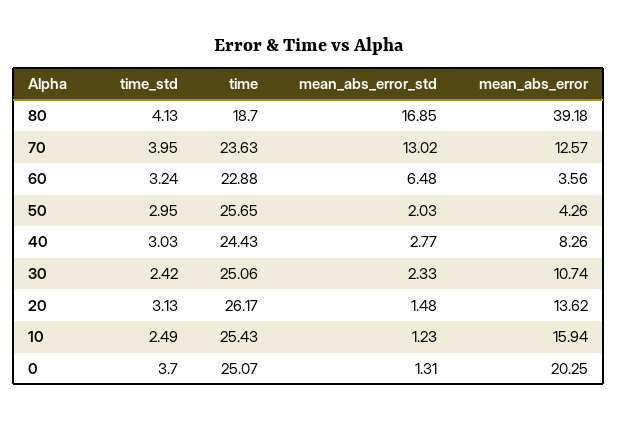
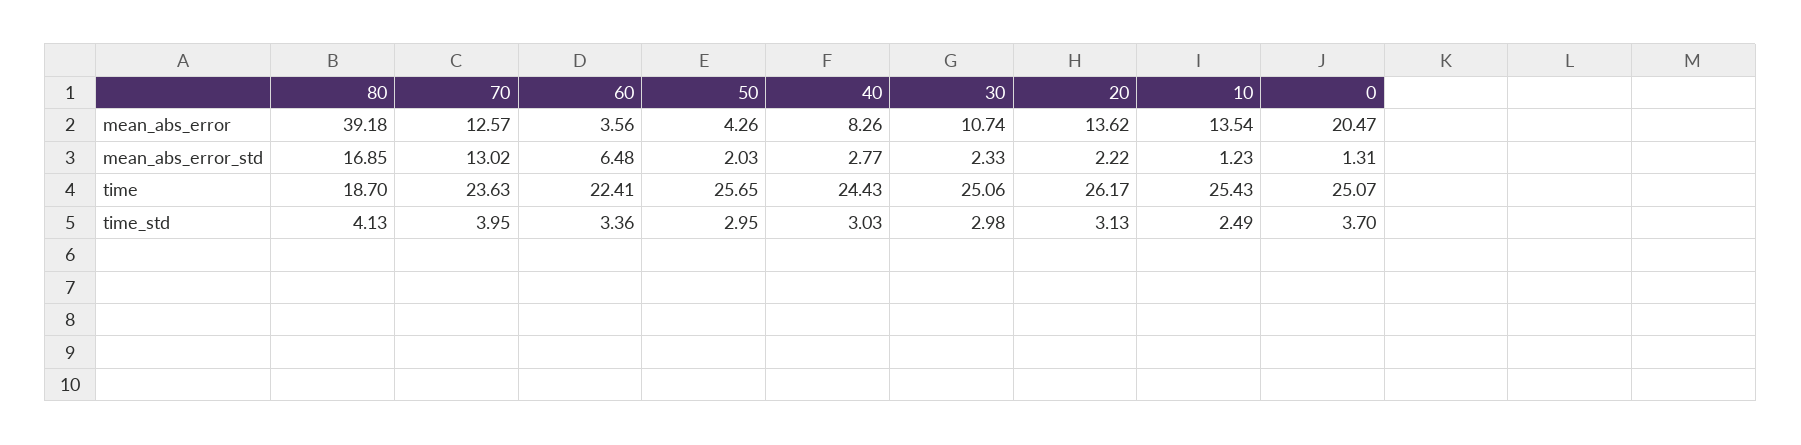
time_std, 60: 3.24 -> 3.36
time, 60: 22.88 -> 22.41
time_std, 30: 2.42 -> 2.98
mean_abs_error_std, 20: 1.48 -> 2.22
mean_abs_error, 10: 15.94 -> 13.54
mean_abs_error, 0: 20.25 -> 20.47

